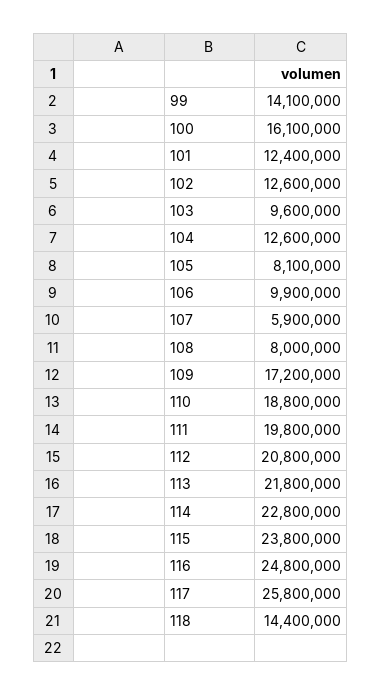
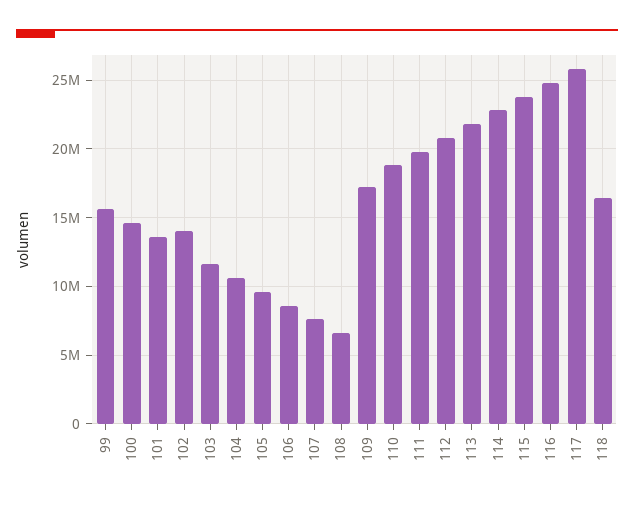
99: 14100000 -> 15500000
100: 16100000 -> 14500000
101: 12400000 -> 13500000
102: 12600000 -> 14000000
103: 9600000 -> 11500000
104: 12600000 -> 10500000
105: 8100000 -> 9500000
106: 9900000 -> 8500000
107: 5900000 -> 7500000
108: 8000000 -> 6500000
118: 14400000 -> 16500000

